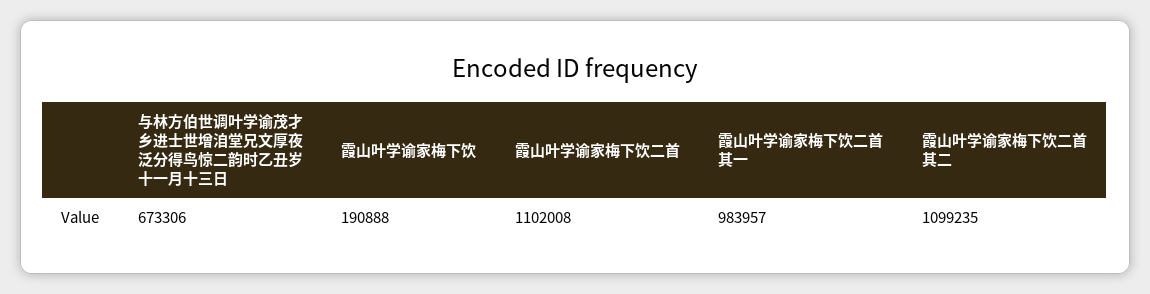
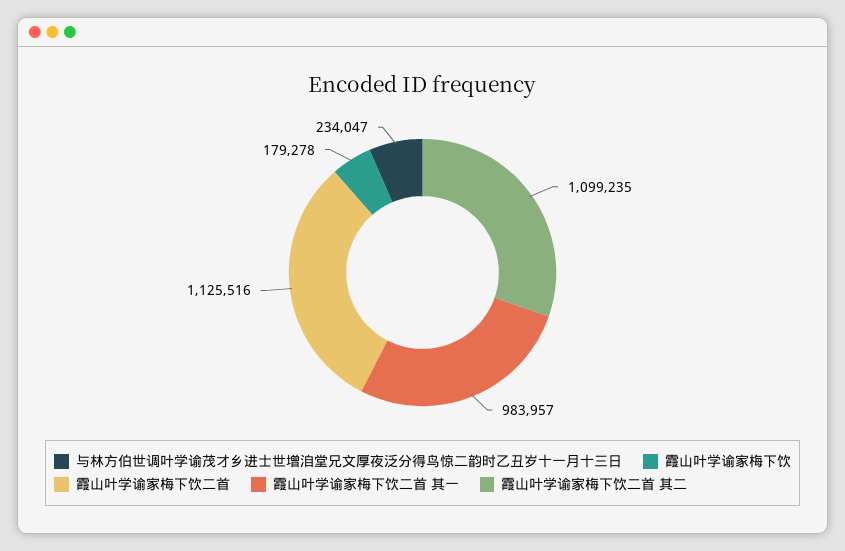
与林方伯世调叶学谕茂才乡进士世增洎堂兄文厚夜泛分得鸟惊二韵时乙丑岁十一月十三日: 673306 -> 234047
霞山叶学谕家梅下饮: 190888 -> 179278
霞山叶学谕家梅下饮二首: 1102008 -> 1125516

